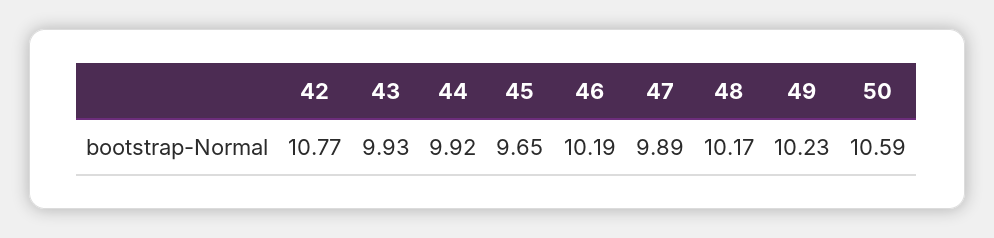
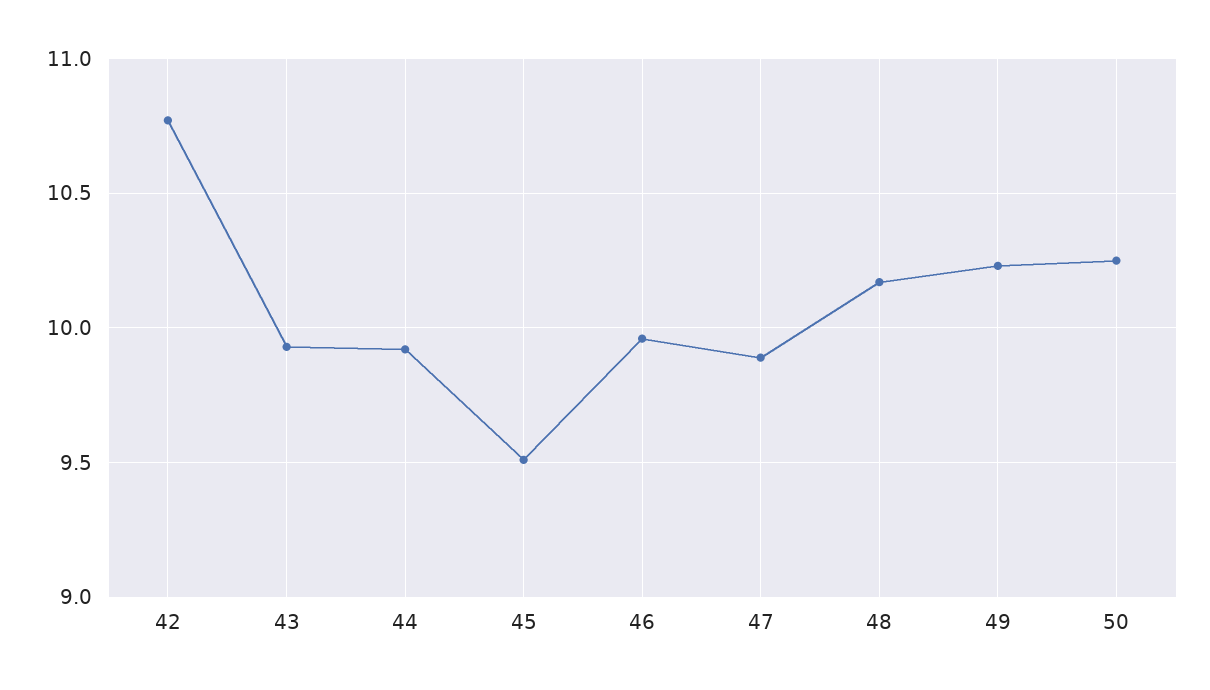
45: 9.65 -> 9.5
46: 10.19 -> 9.95
50: 10.59 -> 10.25

